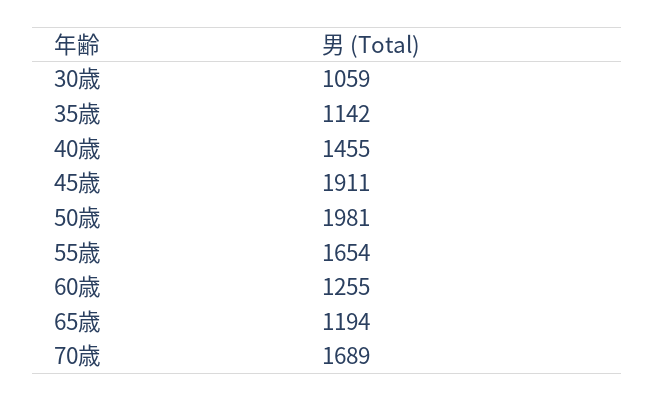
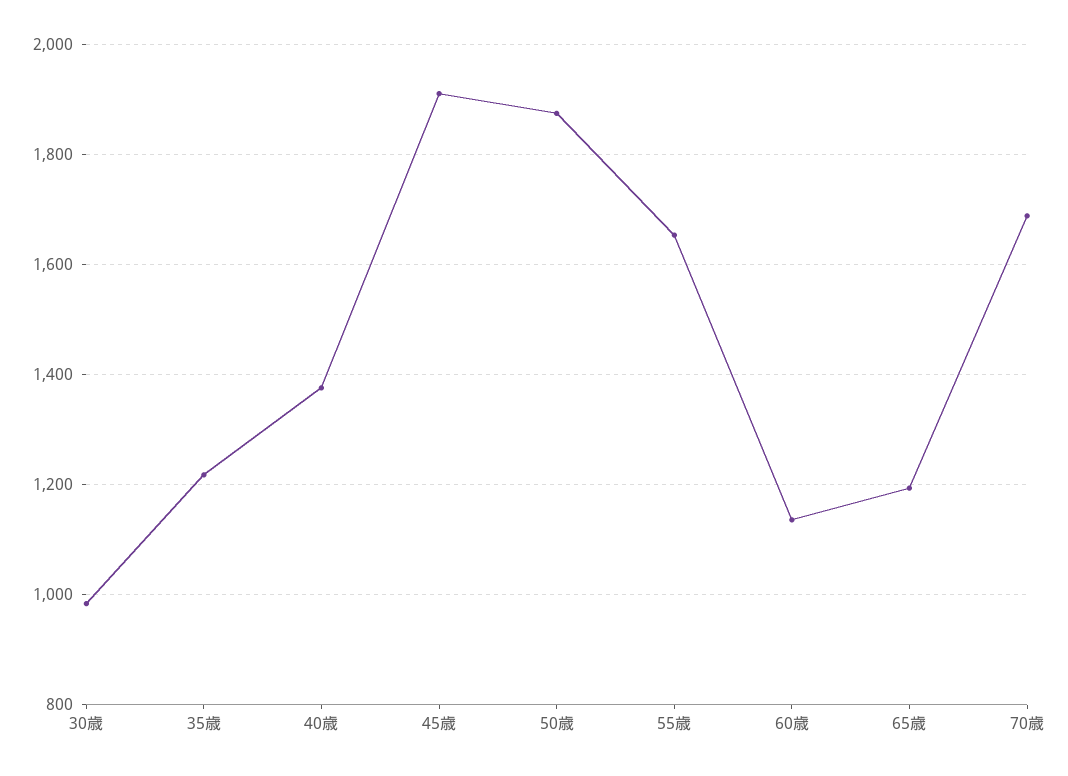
30歳: 1059 -> 980
35歳: 1142 -> 1220
40歳: 1455 -> 1380
50歳: 1981 -> 1880
60歳: 1255 -> 1140

